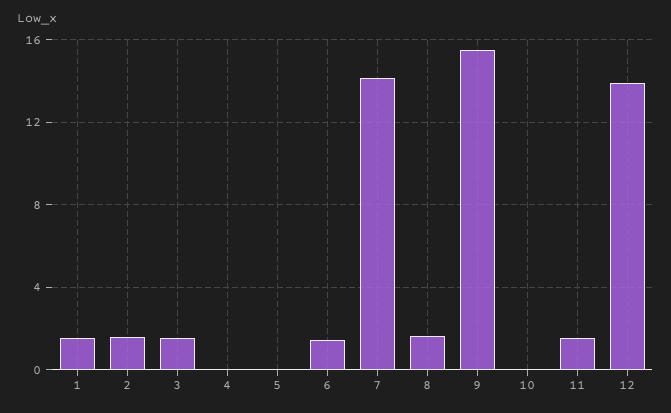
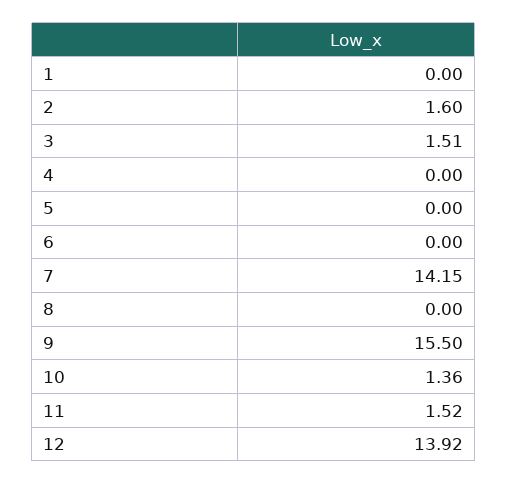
1: 1.5 -> 0
6: 1.5 -> 0
8: 1.5 -> 0
10: 0 -> 1.36

